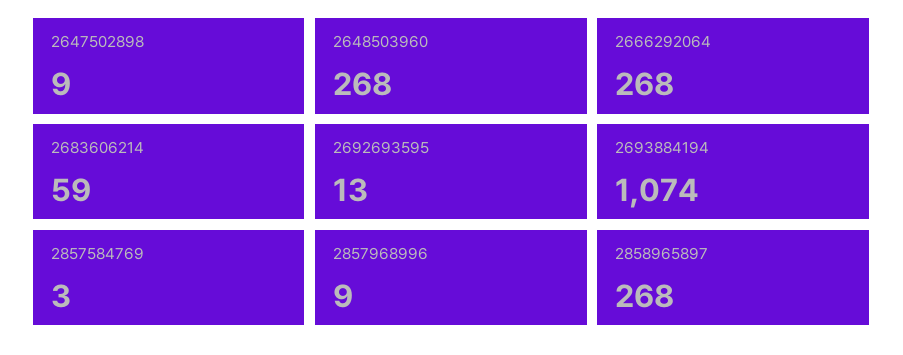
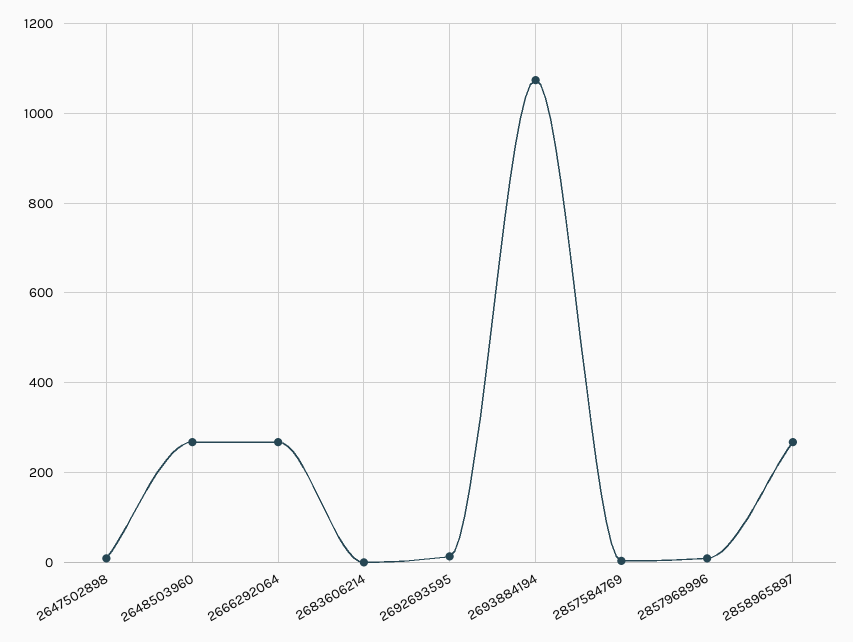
2683606214: 59 -> 0

